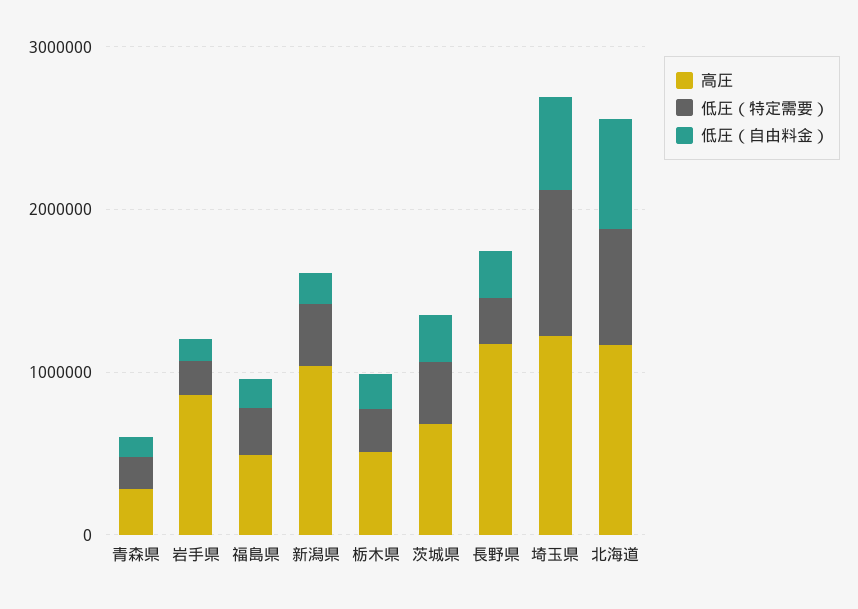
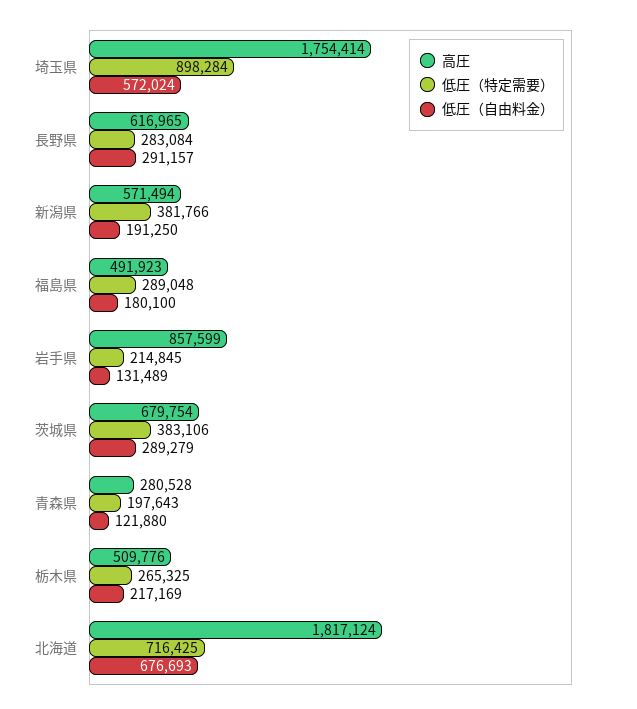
高圧, 新潟県: 1000000 -> 571494
高圧, 長野県: 1200000 -> 616965
高圧, 埼玉県: 1200000 -> 1754414
高圧, 北海道: 1200000 -> 1817124

